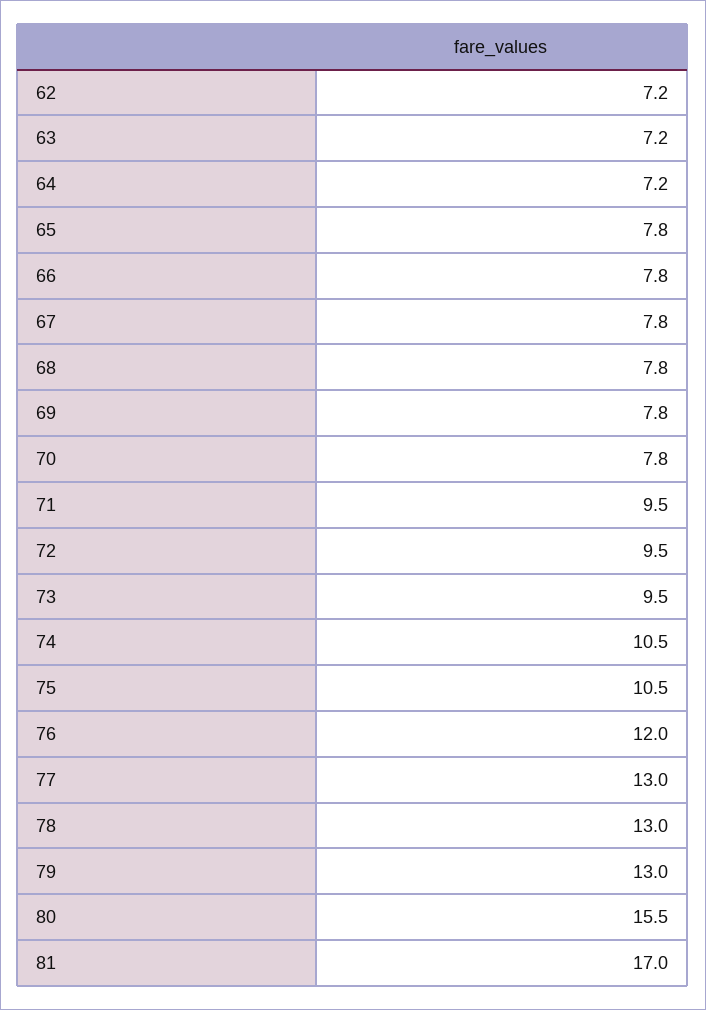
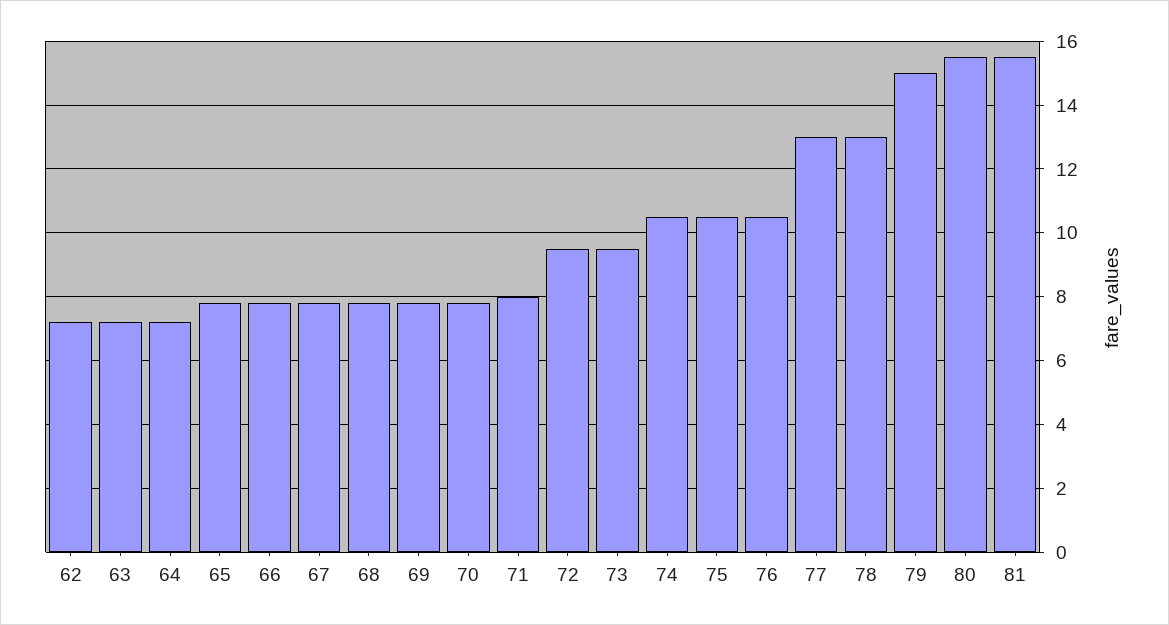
71: 9.5 -> 8
76: 12 -> 10.5
79: 13 -> 15
81: 17 -> 15.5

